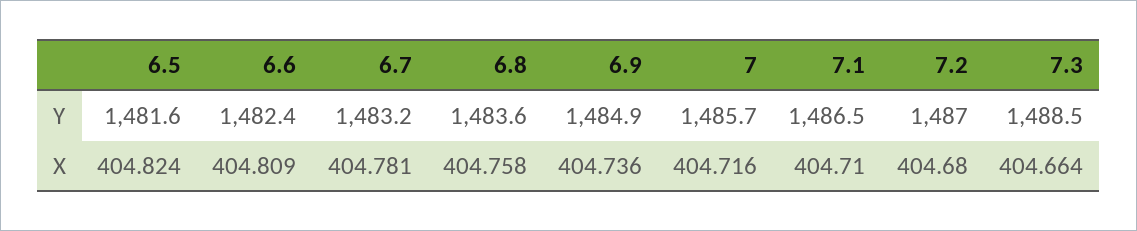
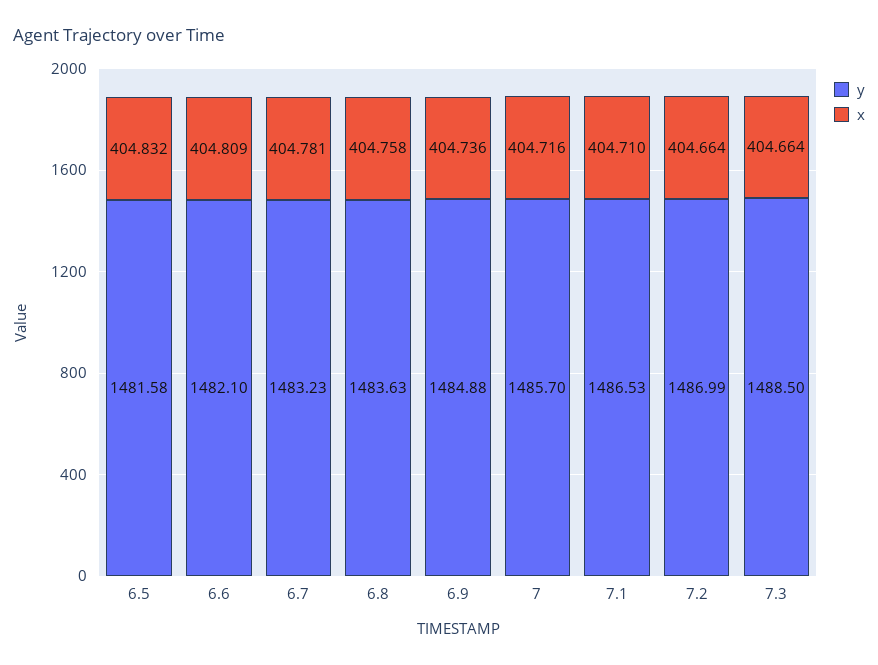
Y, 6.6: 1482.4 -> 1482.1
X, 6.5: 404.824 -> 404.832
X, 7.2: 404.68 -> 404.664

